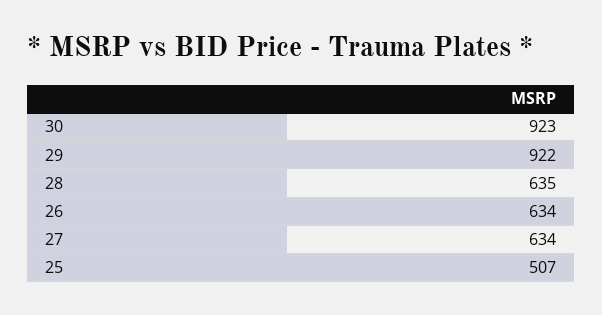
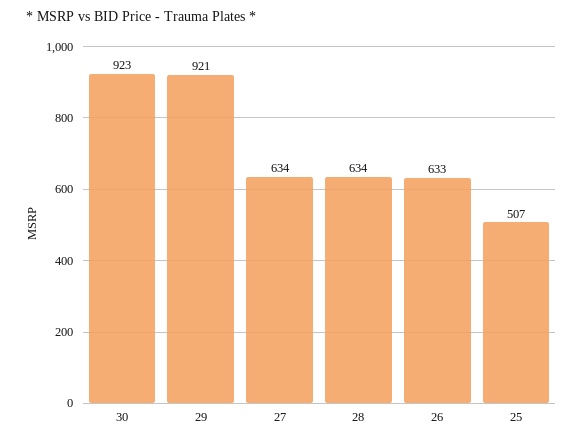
29: 922 -> 921
28: 635 -> 634
26: 634 -> 633

